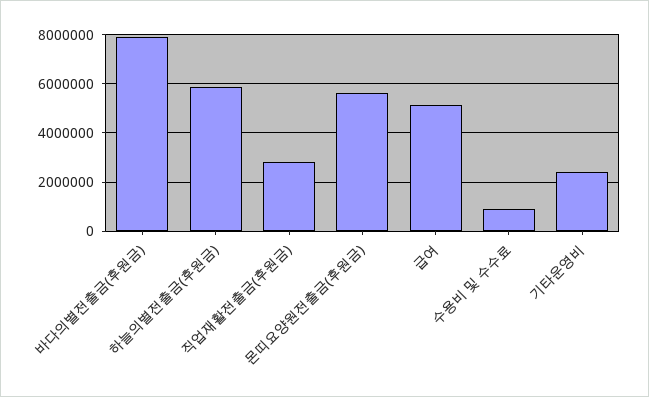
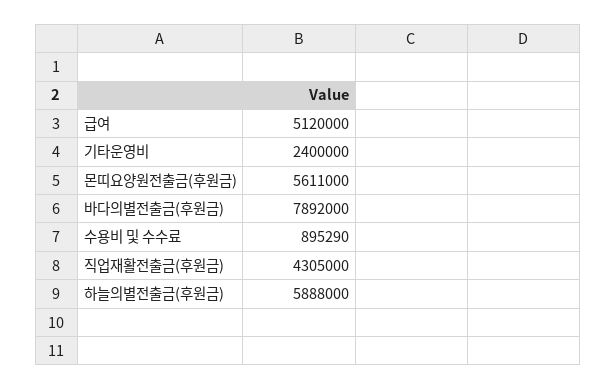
직업재활전출금(후원금): 2750000 -> 4305000

